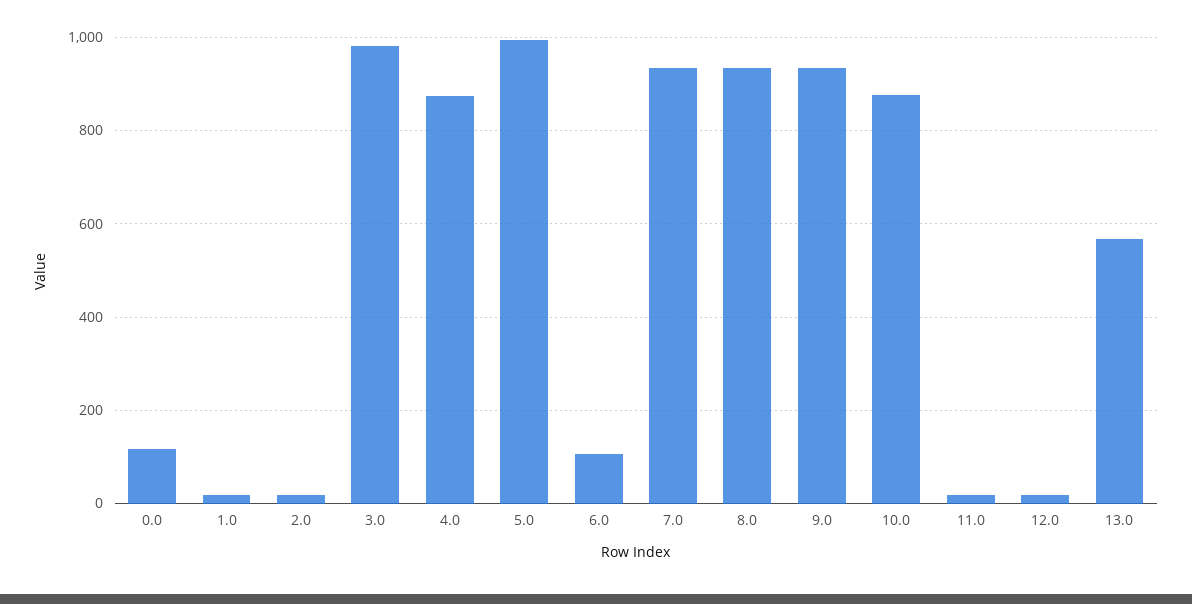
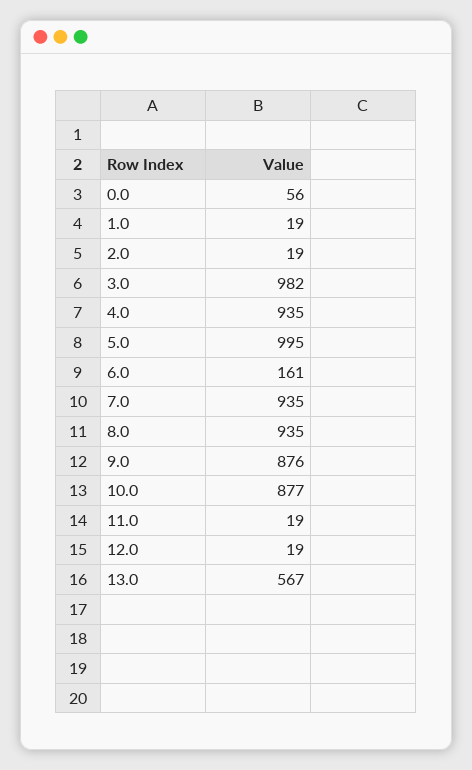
0.0: 120 -> 56
4.0: 880 -> 935
6.0: 100 -> 161
9.0: 940 -> 876

